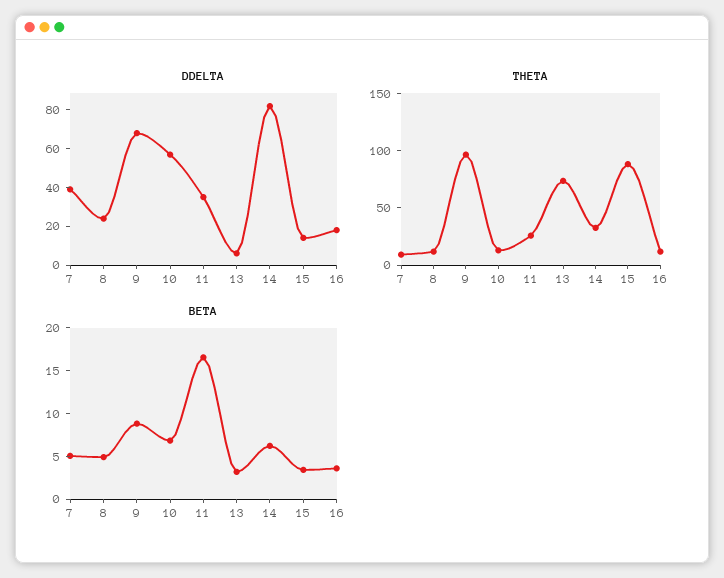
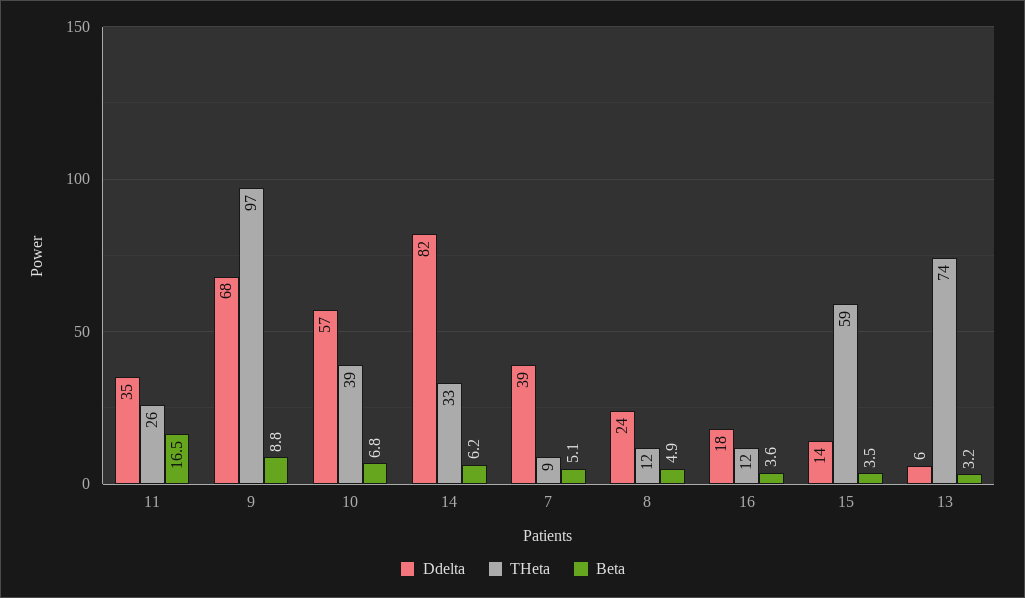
THETA, 10: 10 -> 39
THETA, 15: 90 -> 59

